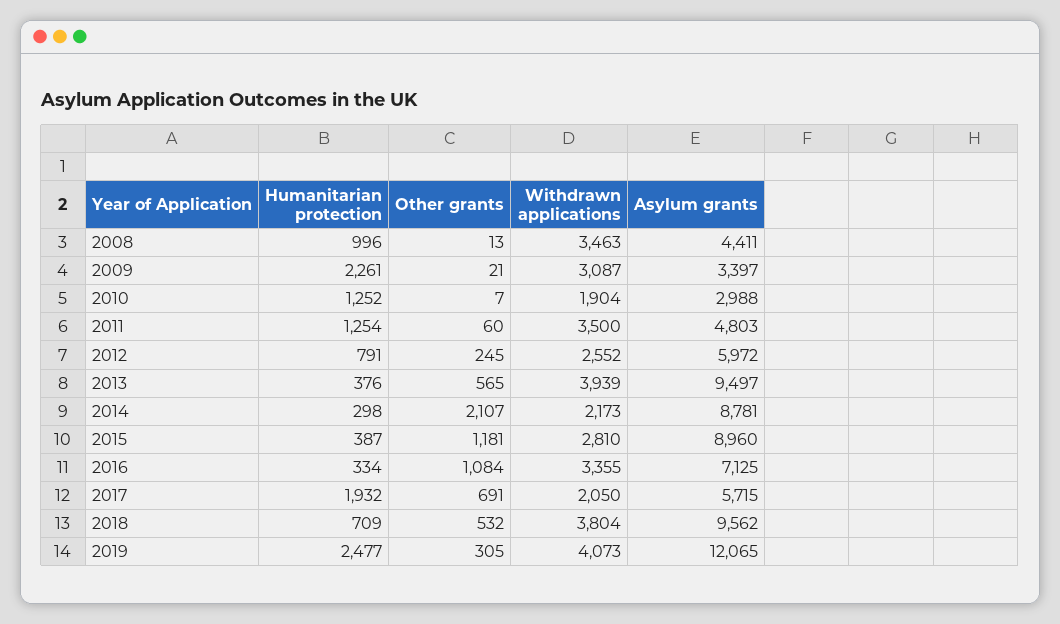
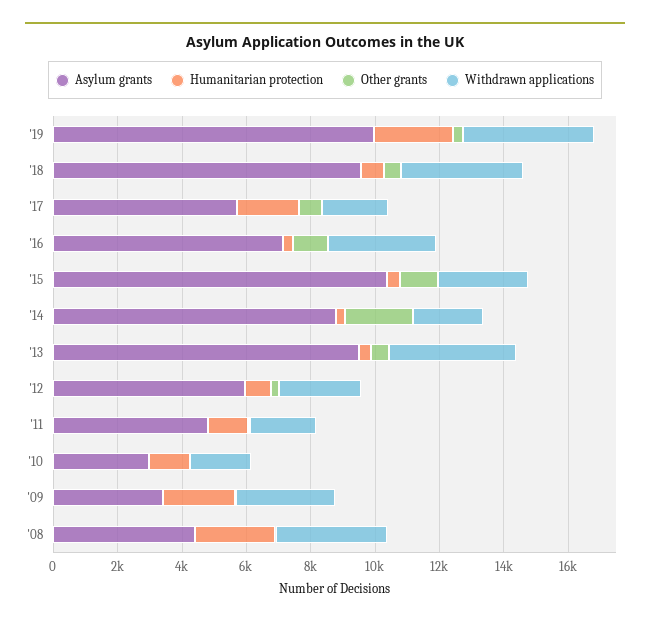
Humanitarian protection, 2008: 996 -> 2500
Withdrawn applications, 2011: 3500 -> 2000
Asylum grants, 2015: 8960 -> 10500
Asylum grants, 2019: 12065 -> 10000

